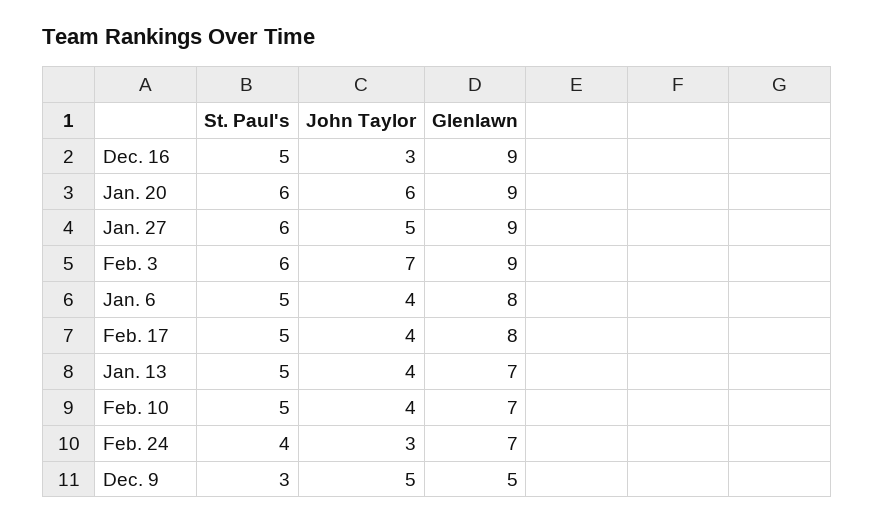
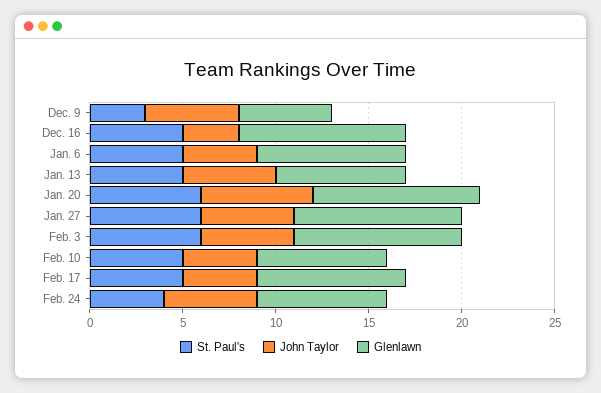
John Taylor, Feb. 3: 7 -> 5
John Taylor, Jan. 13: 4 -> 5
John Taylor, Feb. 24: 3 -> 5

